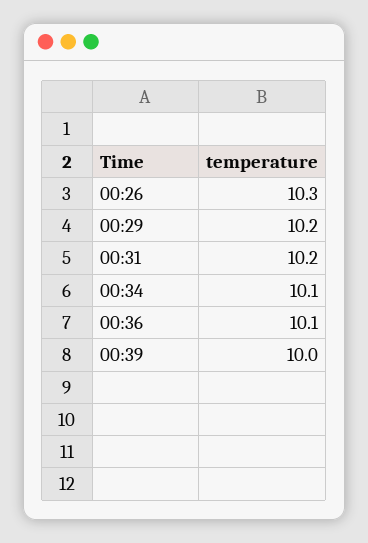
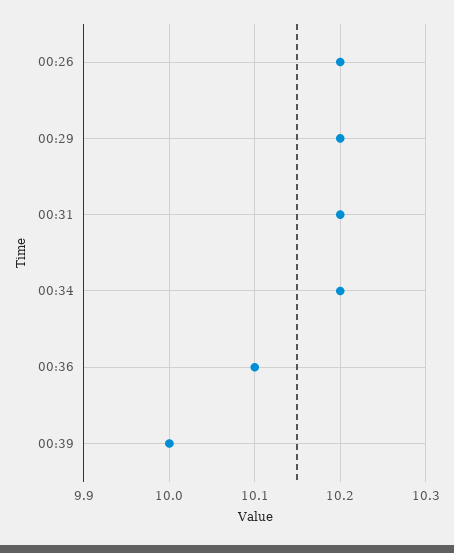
00:26: 10.3 -> 10.2
00:34: 10.1 -> 10.2

